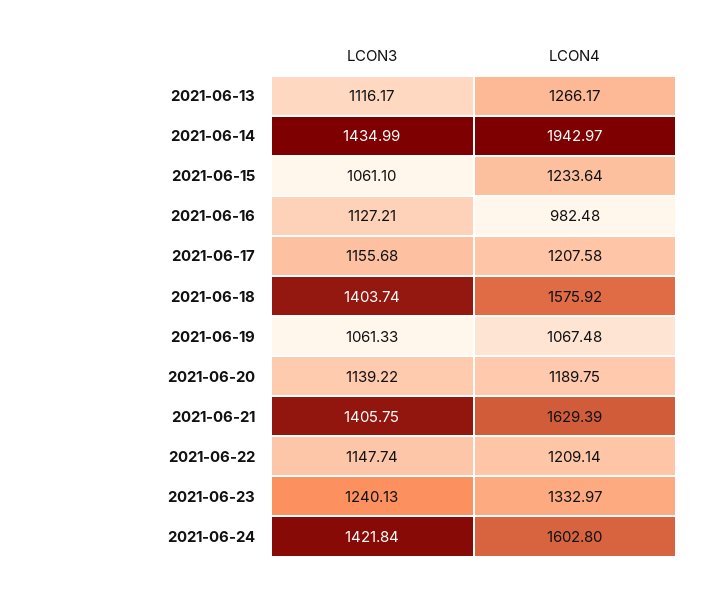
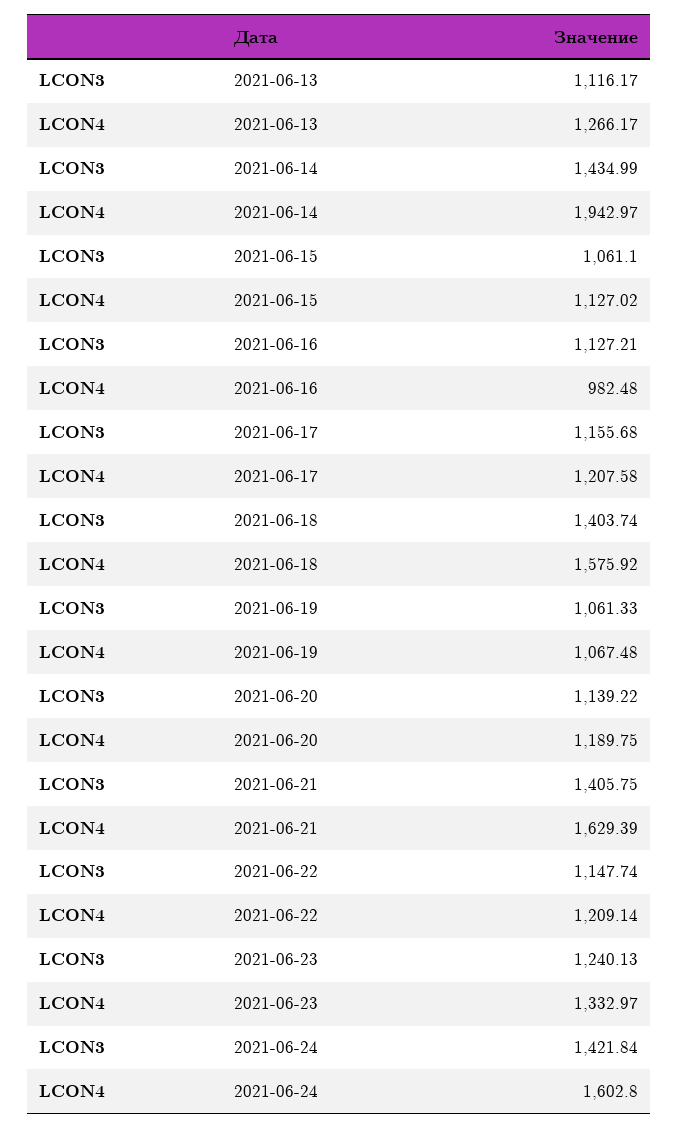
LCON4, 2021-06-15: 1233.64 -> 1127.02

